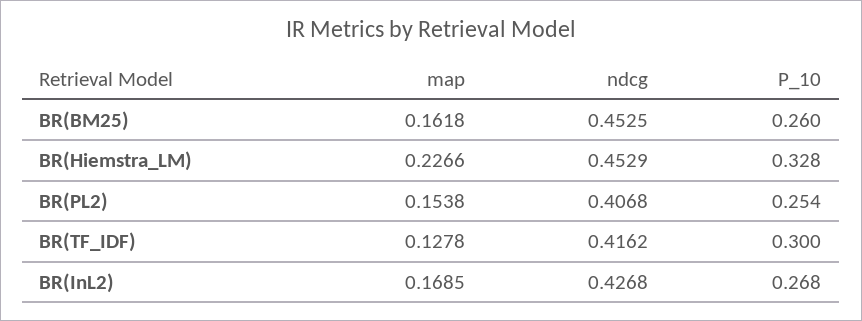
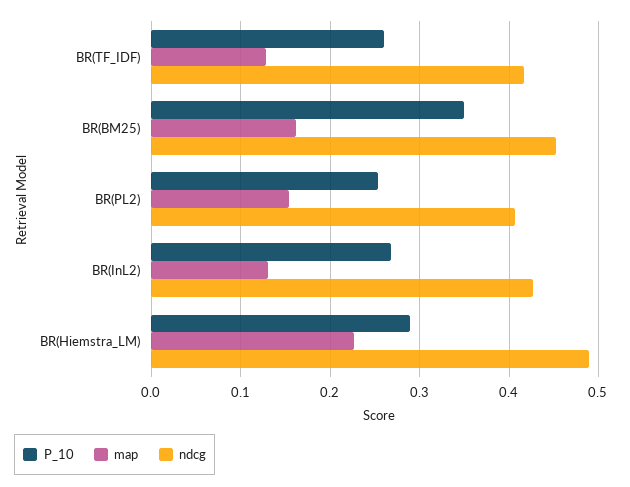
P_10, BR(BM25): 0.26 -> 0.35
ndcg, BR(Hiemstra_LM): 0.4529 -> 0.49
P_10, BR(Hiemstra_LM): 0.328 -> 0.29
P_10, BR(TF_IDF): 0.3 -> 0.26
map, BR(InL2): 0.1685 -> 0.13

